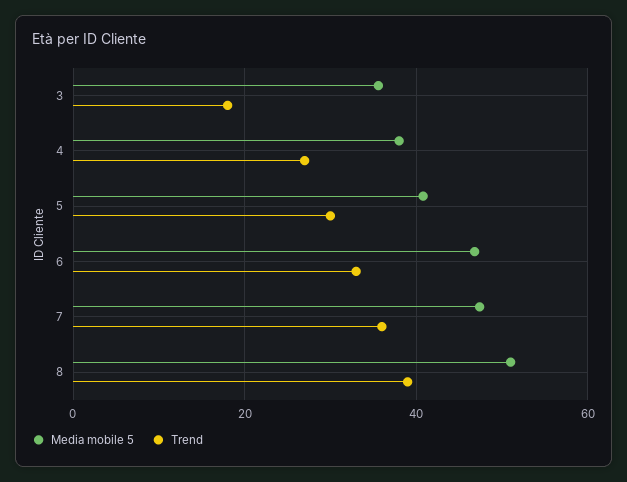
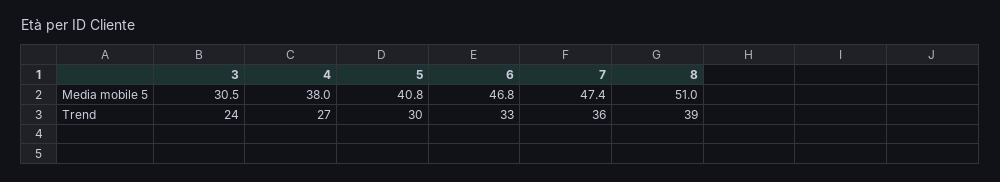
Media mobile 5, 3: 36 -> 30.5
Trend, 3: 18 -> 24

